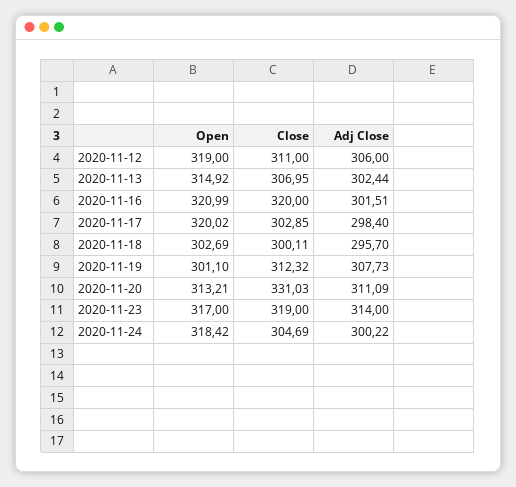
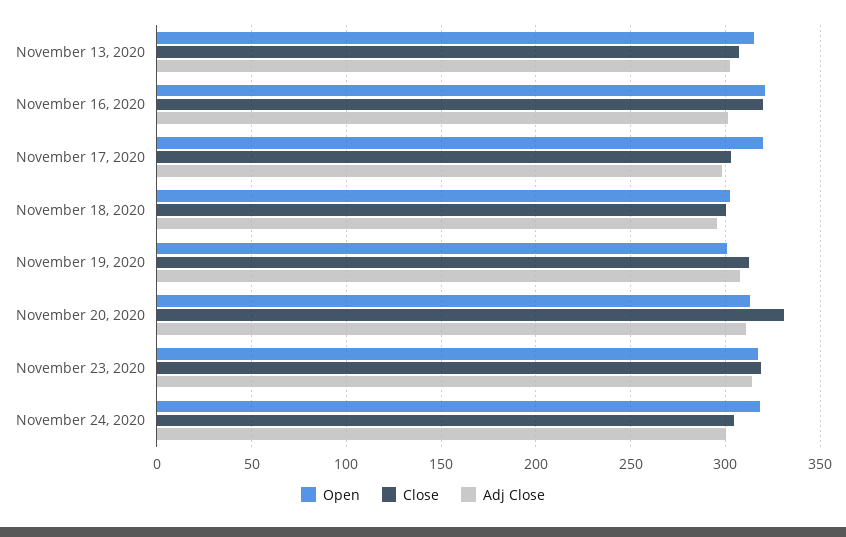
Open, 2020-11-12: 319 -> none
Close, 2020-11-12: 311 -> none
Adj Close, 2020-11-12: 306 -> none

